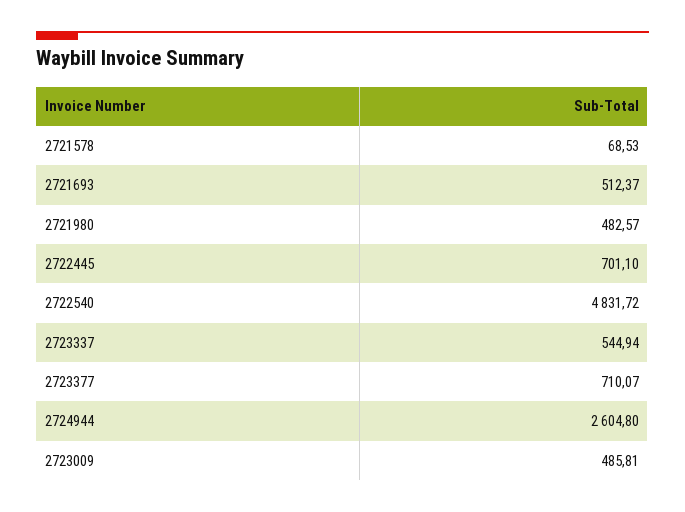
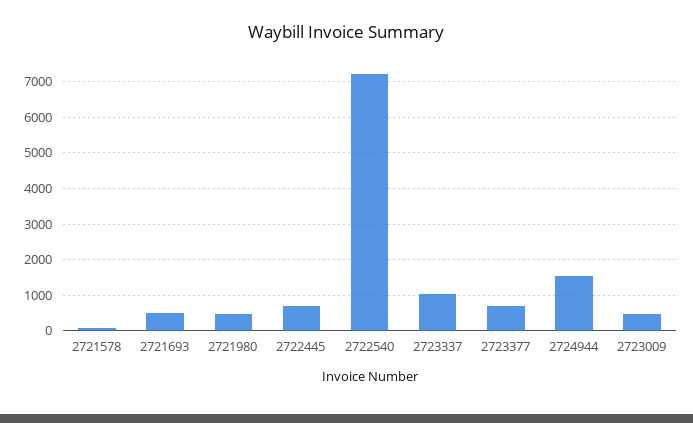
2722540: 4831.72 -> 7200
2723337: 544.94 -> 1000
2724944: 2604.8 -> 1600

